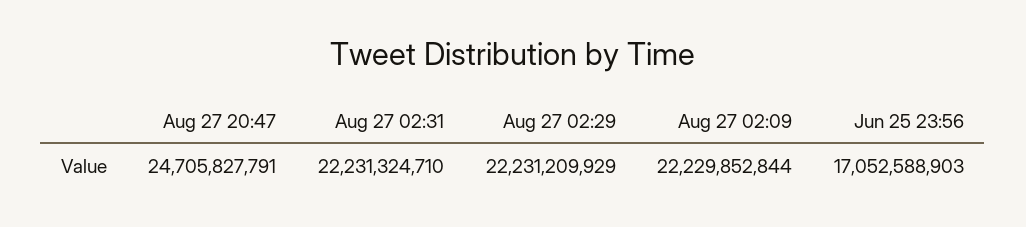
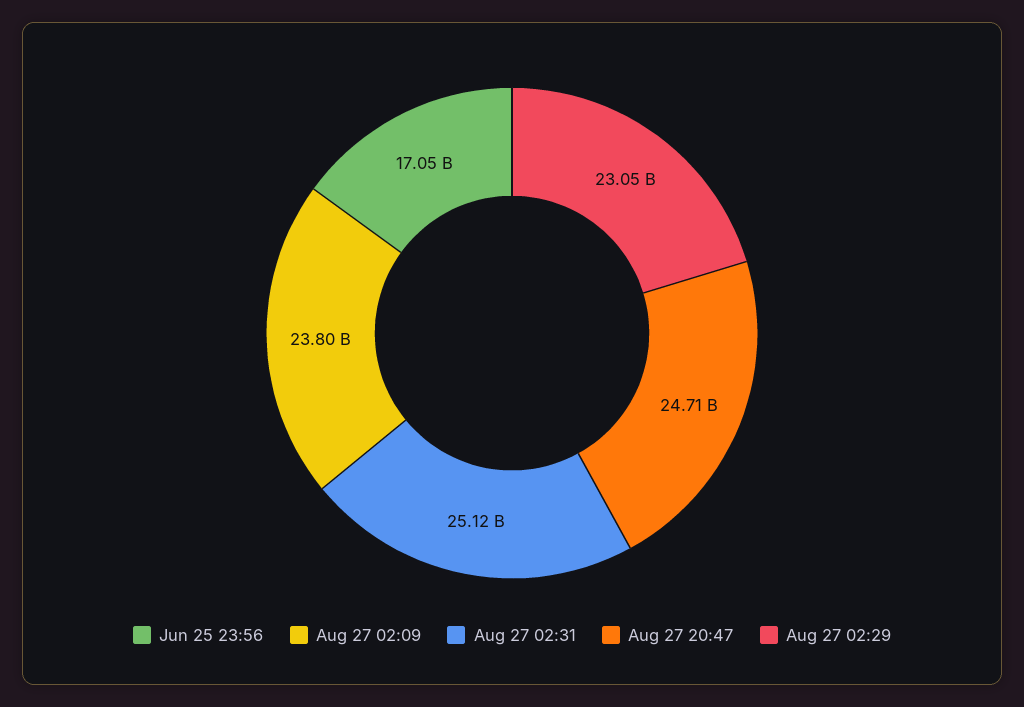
Aug 27 02:31: 22231324710 -> 25120000000
Aug 27 02:29: 22231209929 -> 23050000000
Aug 27 02:09: 22229852844 -> 23800000000

